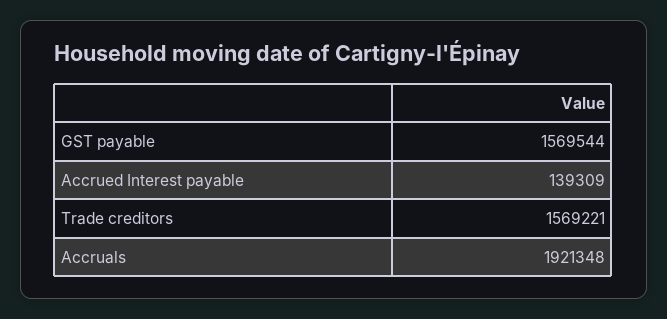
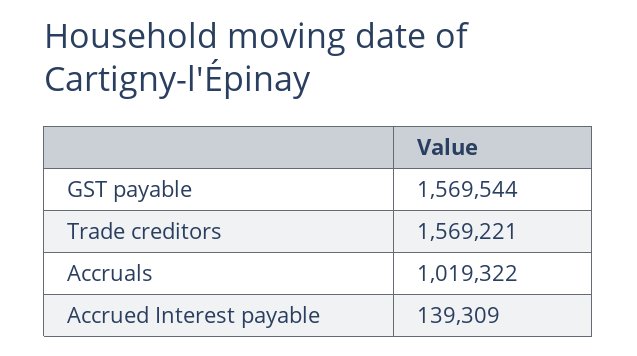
Accruals: 1921348 -> 1019322

